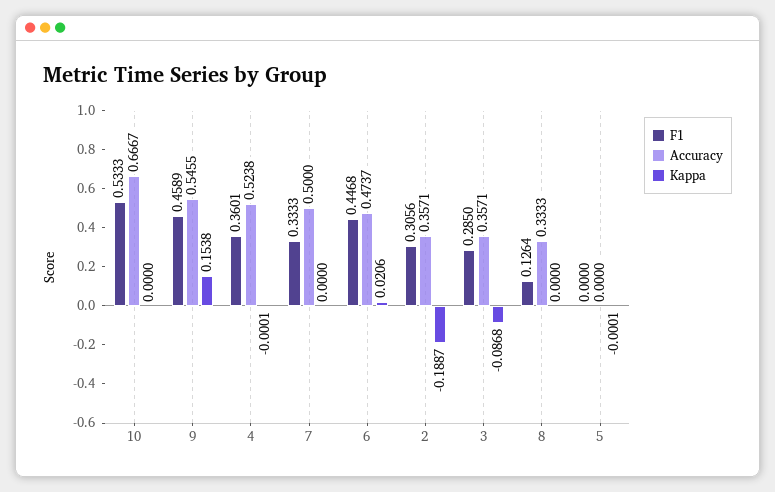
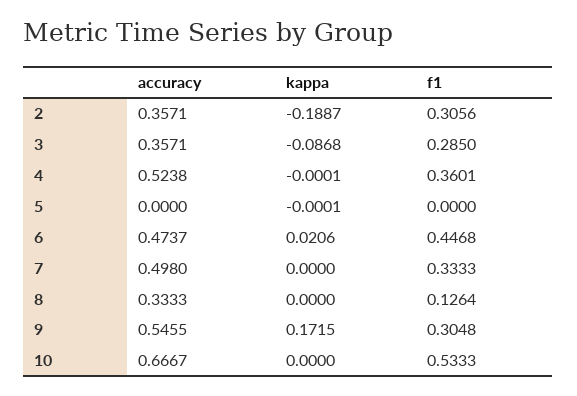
F1, 9: 0.4589 -> 0.3048
Kappa, 9: 0.1538 -> 0.1715
Accuracy, 7: 0.5 -> 0.498

